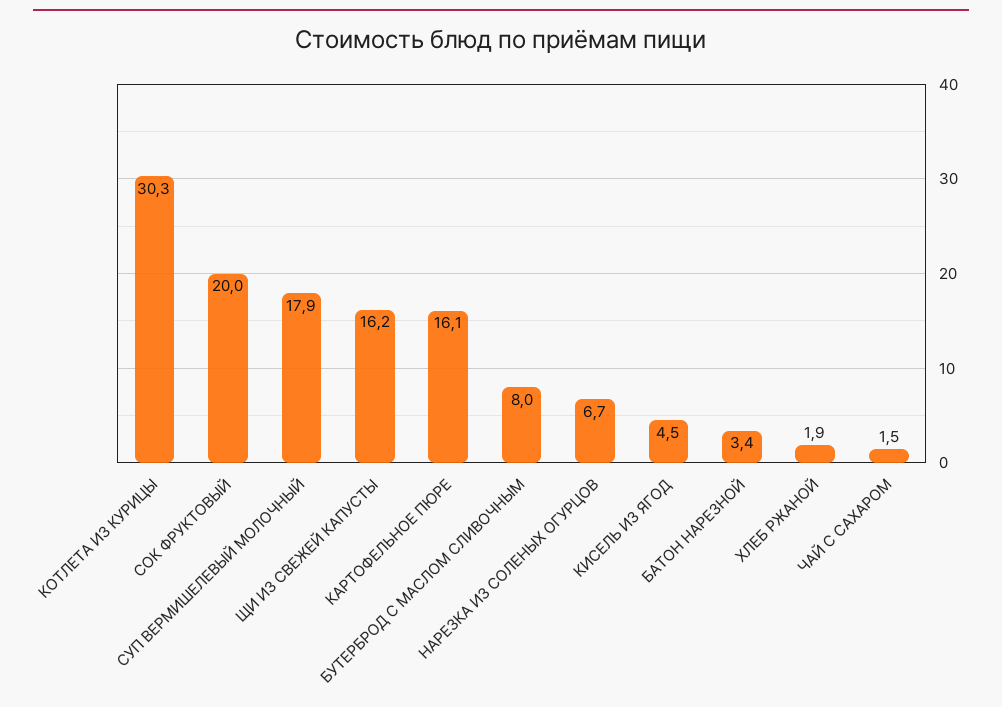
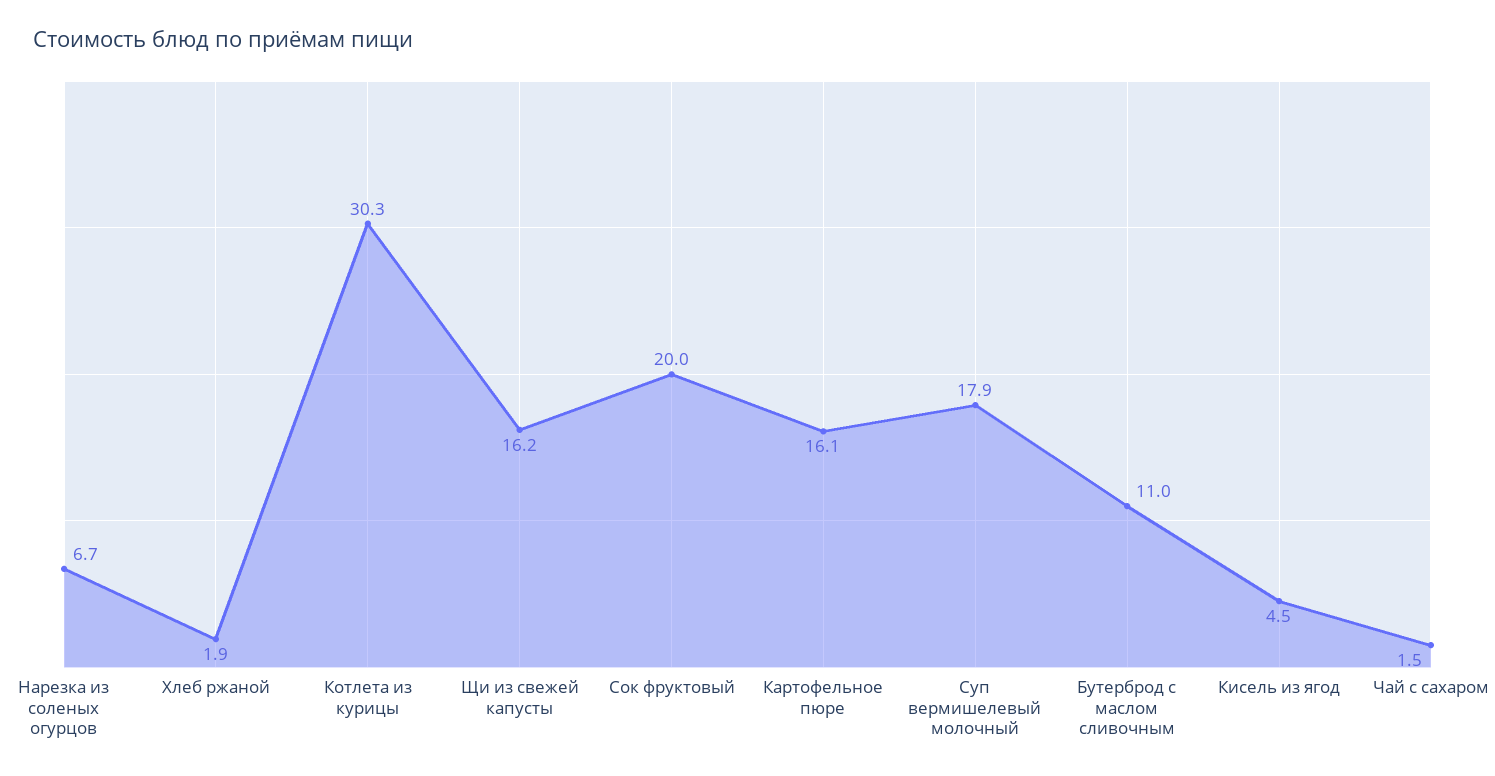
БУТЕРБРОД С МАСЛОМ СЛИВОЧНЫМ: 8 -> 11
БАТОН НАРЕЗНОЙ: 3.4 -> none

